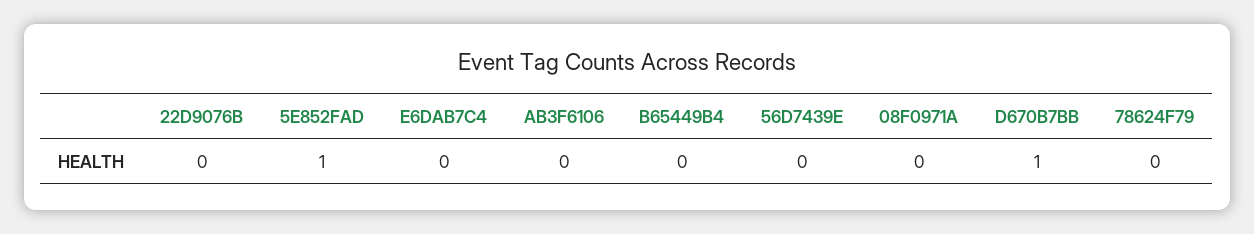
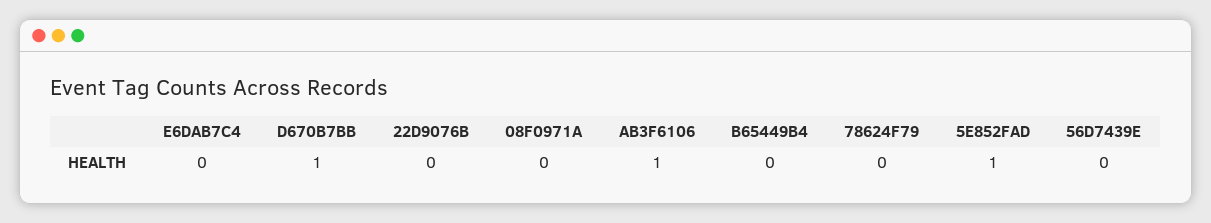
AB3F6106: 0 -> 1

